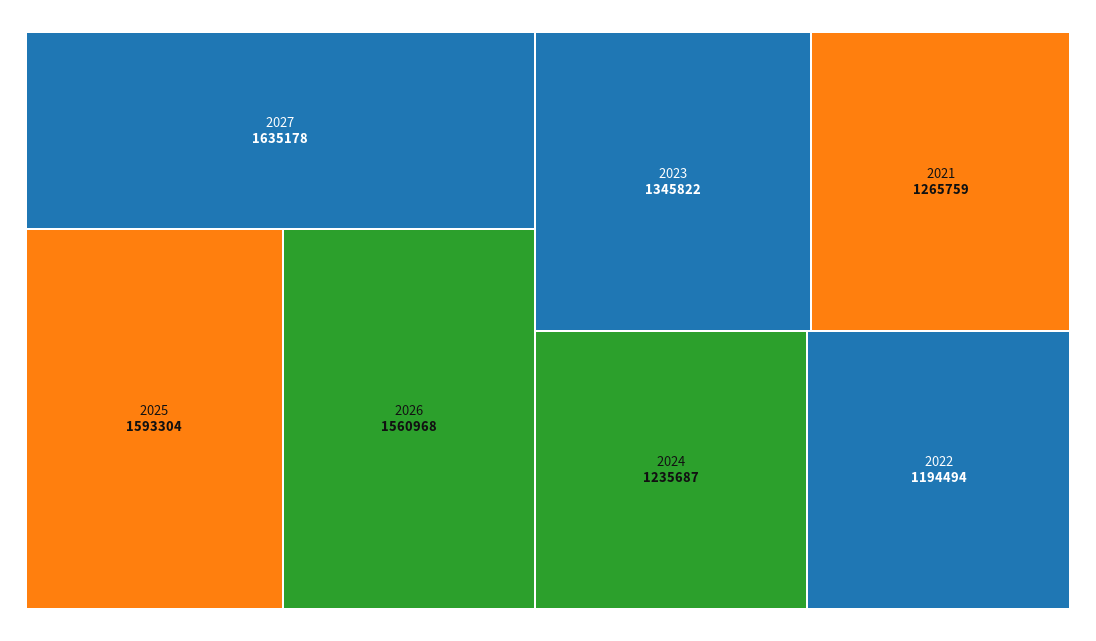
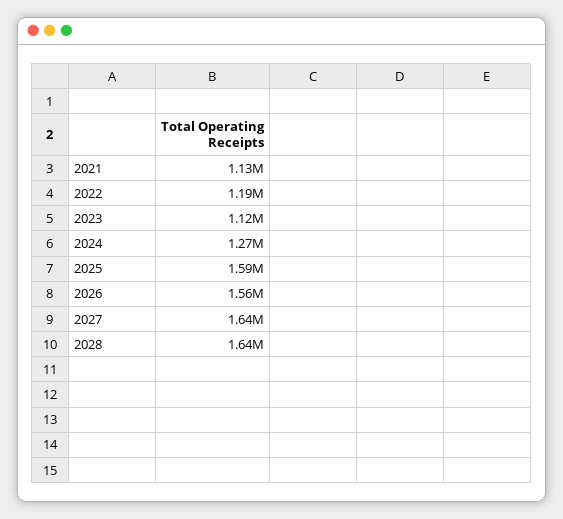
2023: 1345822 -> 1120000
2021: 1265759 -> 1130000
2024: 1235687 -> 1270000
2028: none -> 1640000

